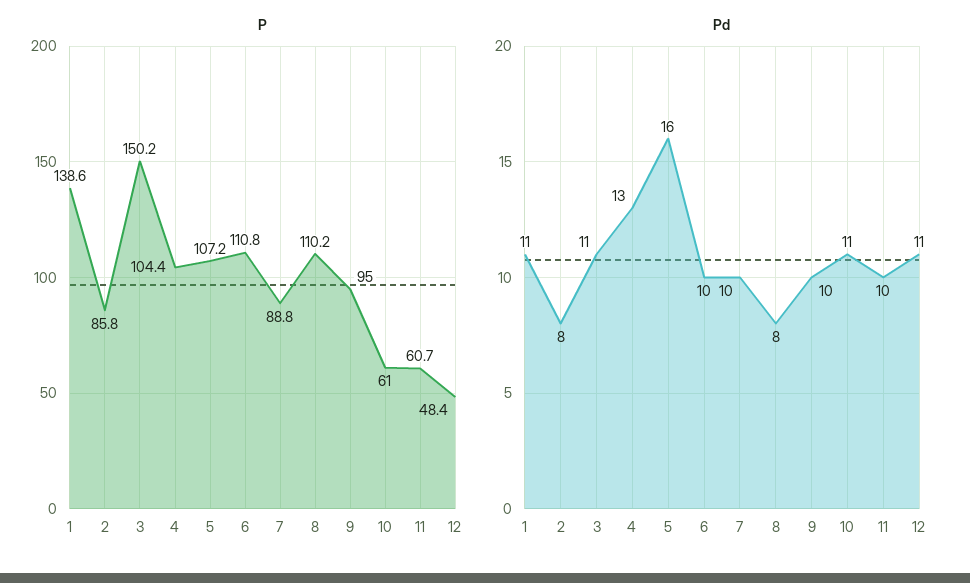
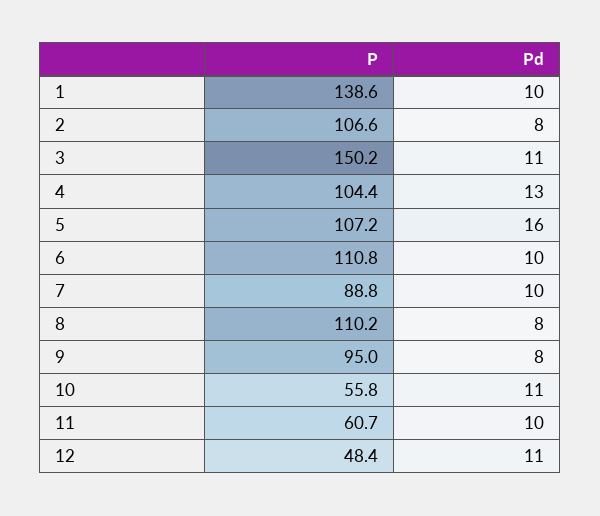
P, 2: 85.8 -> 106.6
P, 10: 61 -> 55.8
Pd, 1: 11 -> 10
Pd, 9: 10 -> 8

